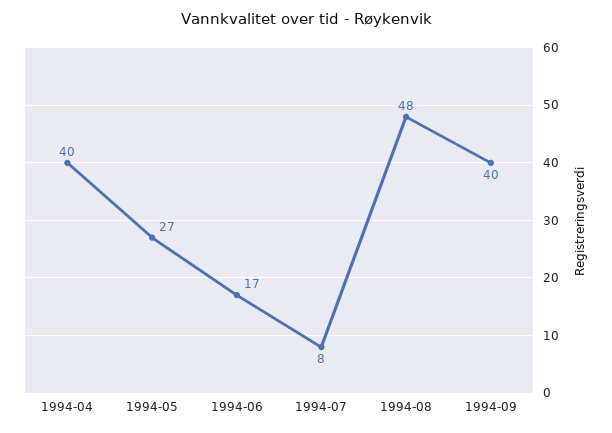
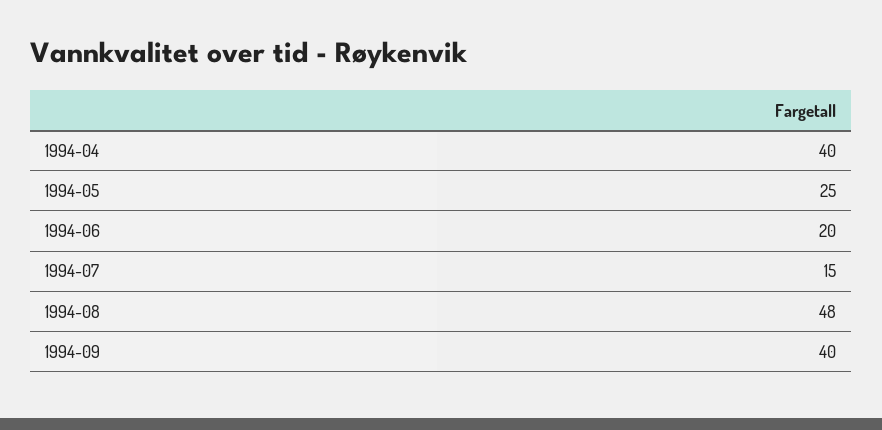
1994-05: 27 -> 25
1994-06: 17 -> 20
1994-07: 8 -> 15

